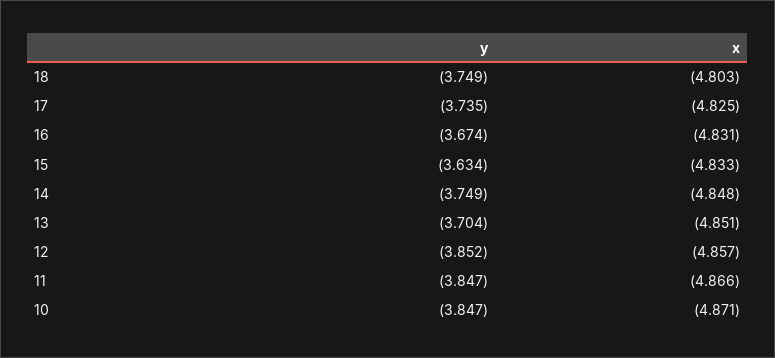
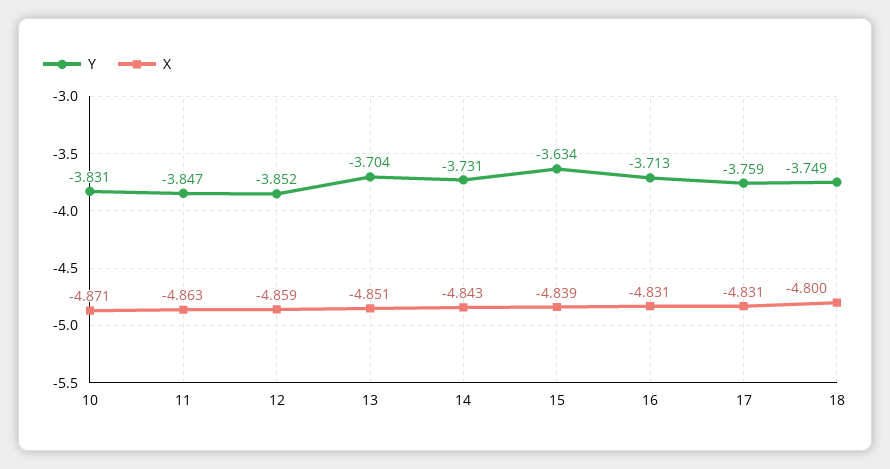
x, 18: -4.803 -> -4.8
y, 17: -3.735 -> -3.759
x, 17: -4.825 -> -4.831
y, 16: -3.674 -> -3.713
x, 15: -4.833 -> -4.839
y, 14: -3.749 -> -3.731
x, 14: -4.848 -> -4.843
x, 12: -4.857 -> -4.859
x, 11: -4.866 -> -4.863
y, 10: -3.847 -> -3.831

